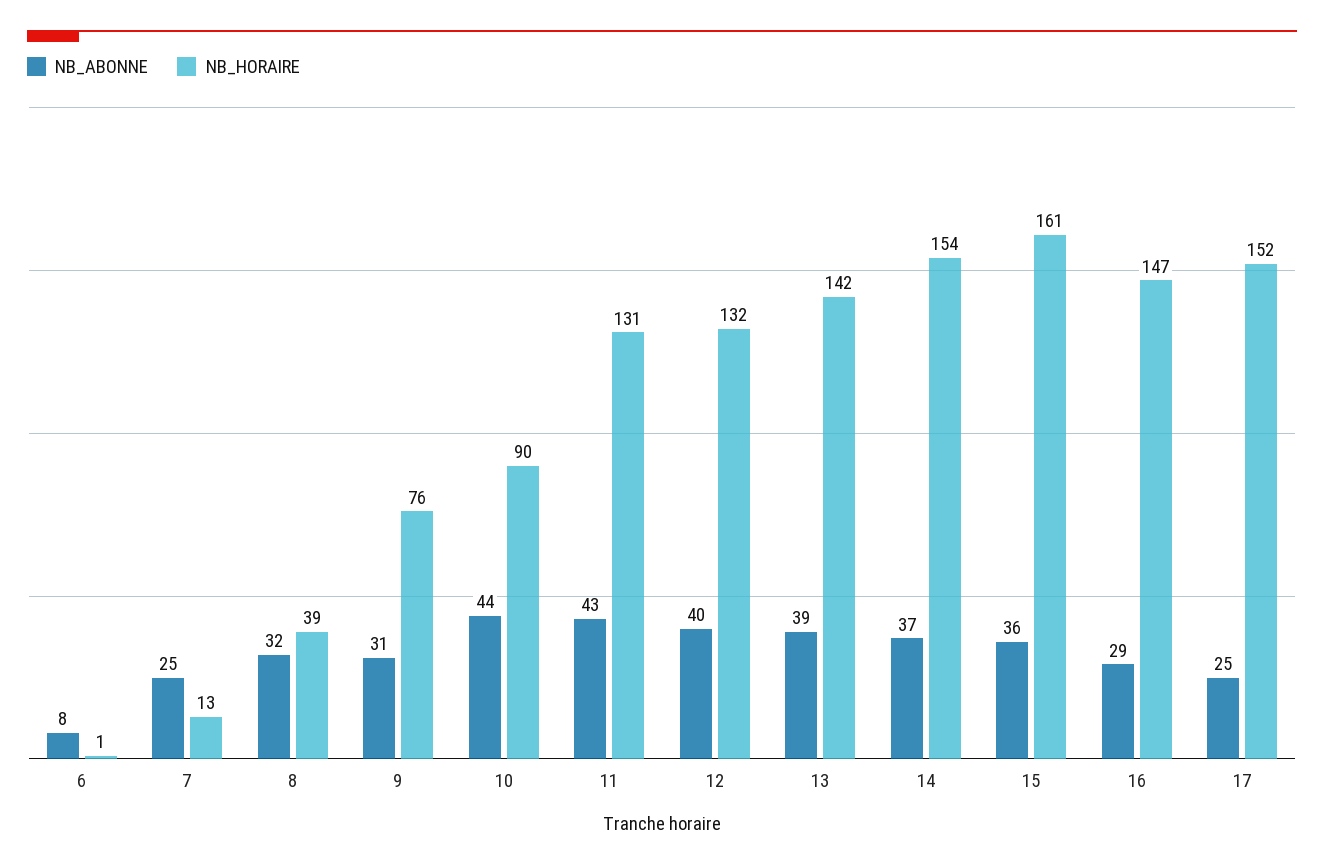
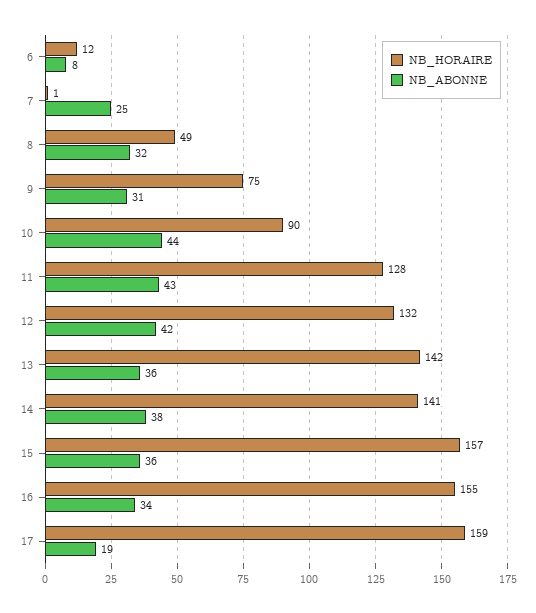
NB_HORAIRE, 6: 1 -> 12
NB_HORAIRE, 7: 13 -> 1
NB_HORAIRE, 8: 39 -> 49
NB_HORAIRE, 9: 76 -> 75
NB_HORAIRE, 11: 131 -> 128
NB_ABONNE, 12: 40 -> 42
NB_ABONNE, 13: 39 -> 36
NB_ABONNE, 14: 37 -> 38
NB_HORAIRE, 14: 154 -> 141
NB_HORAIRE, 15: 161 -> 157
NB_ABONNE, 16: 29 -> 34
NB_HORAIRE, 16: 147 -> 155
NB_ABONNE, 17: 25 -> 19
NB_HORAIRE, 17: 152 -> 159

